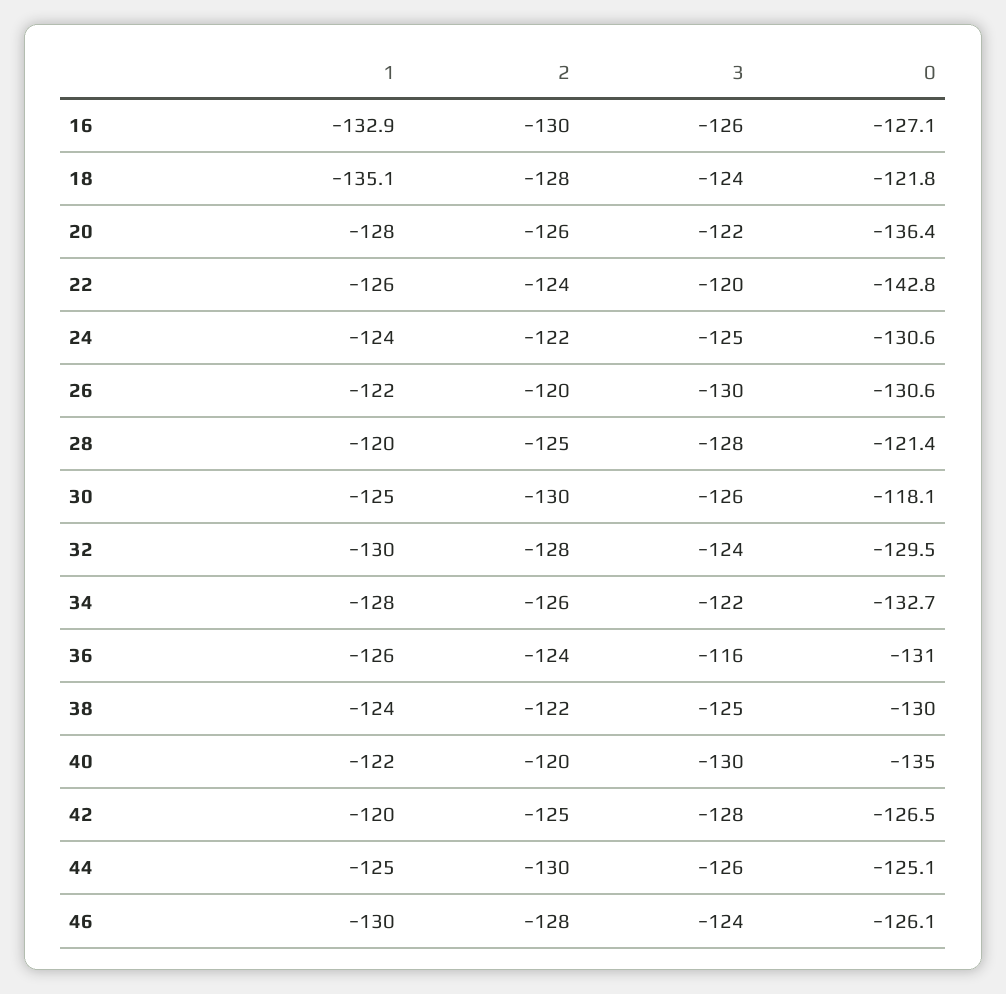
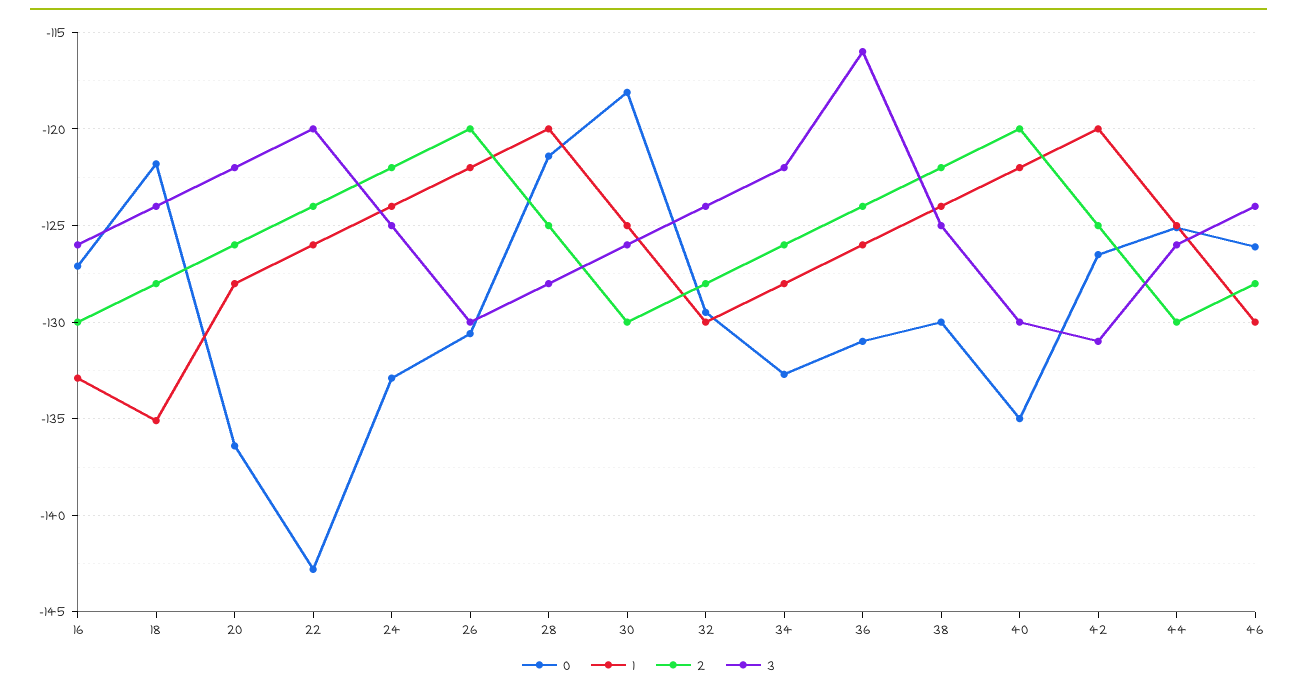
0, 24: -130.6 -> -133
3, 42: -128 -> -131

